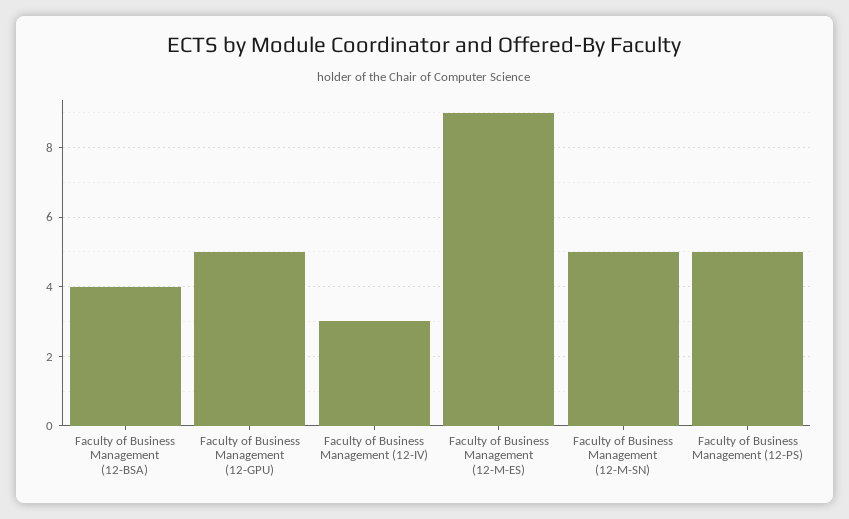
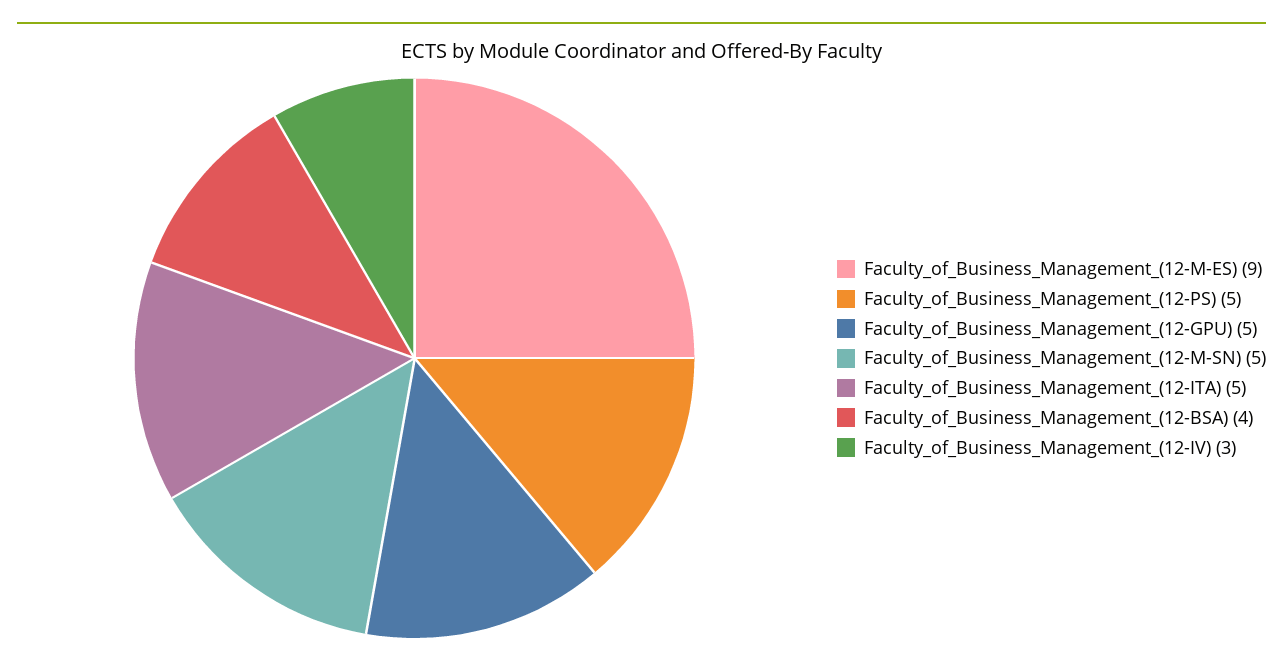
Faculty_of_Business_Management_(12-ITA): none -> 5

